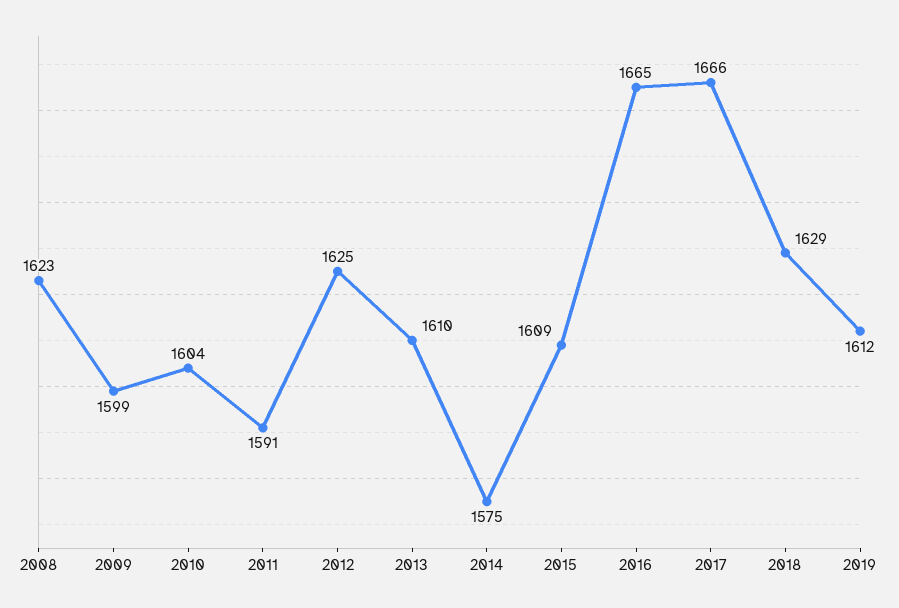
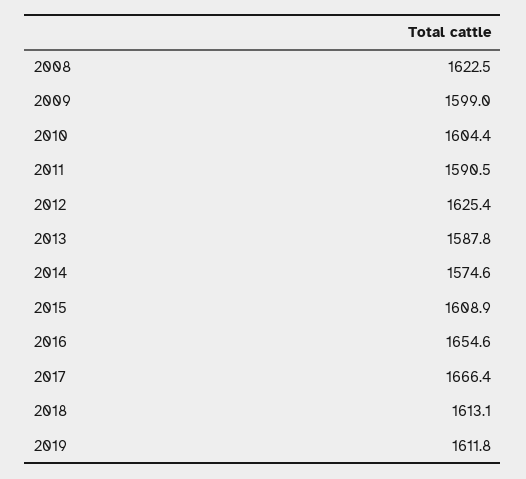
2013: 1610 -> 1587.8
2016: 1665 -> 1654.6
2018: 1629 -> 1613.1

